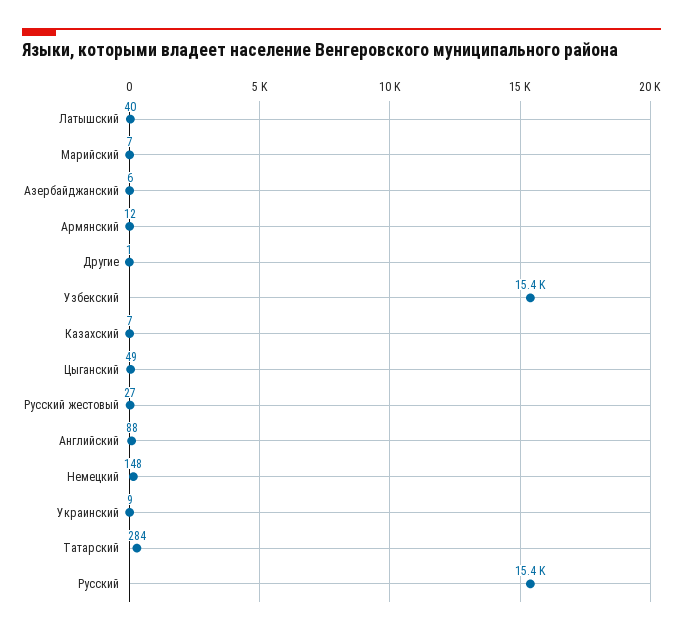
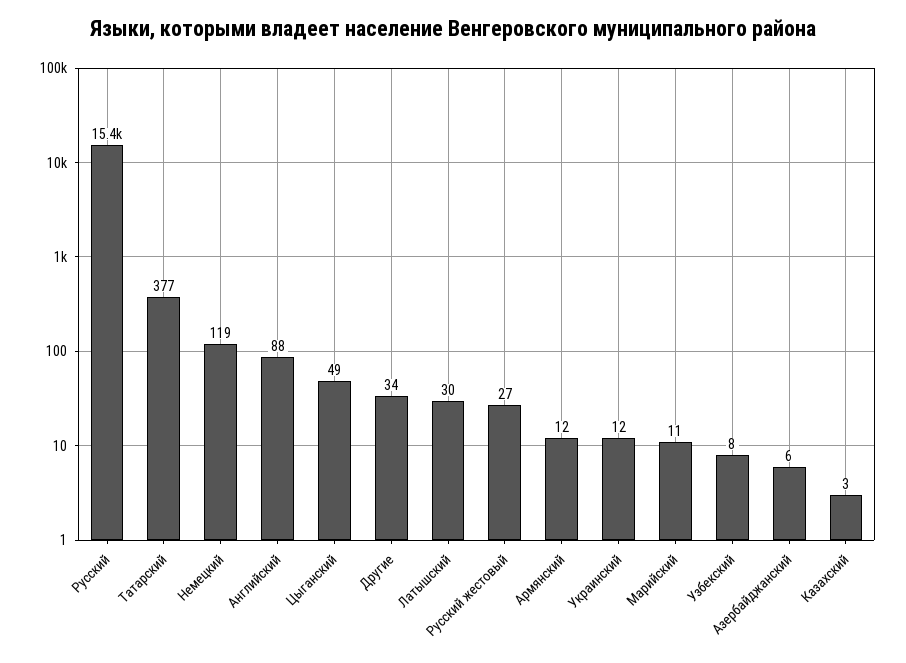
Латышский: 40 -> 30
Марийский: 7 -> 11
Другие: 1 -> 34
Узбекский: 15400 -> 8
Казахский: 7 -> 3
Немецкий: 148 -> 119
Украинский: 9 -> 12
Татарский: 284 -> 377

